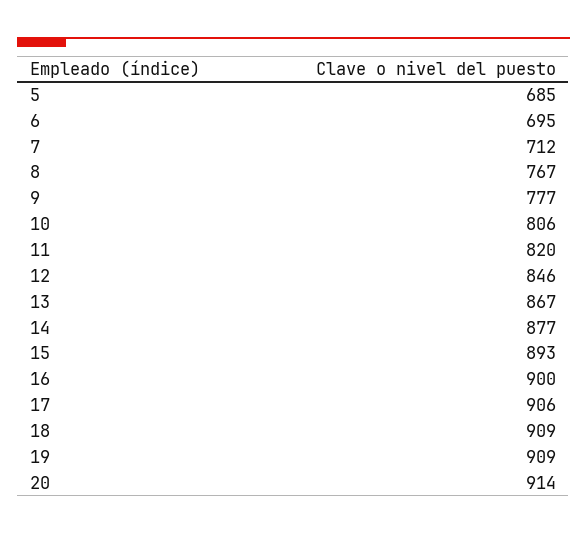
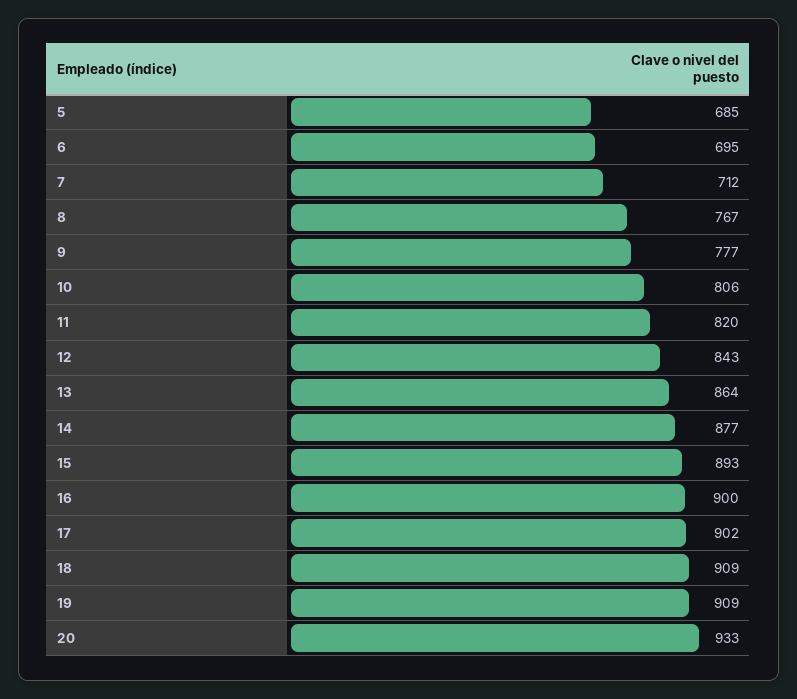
12: 846 -> 843
13: 867 -> 864
17: 906 -> 902
20: 914 -> 933

